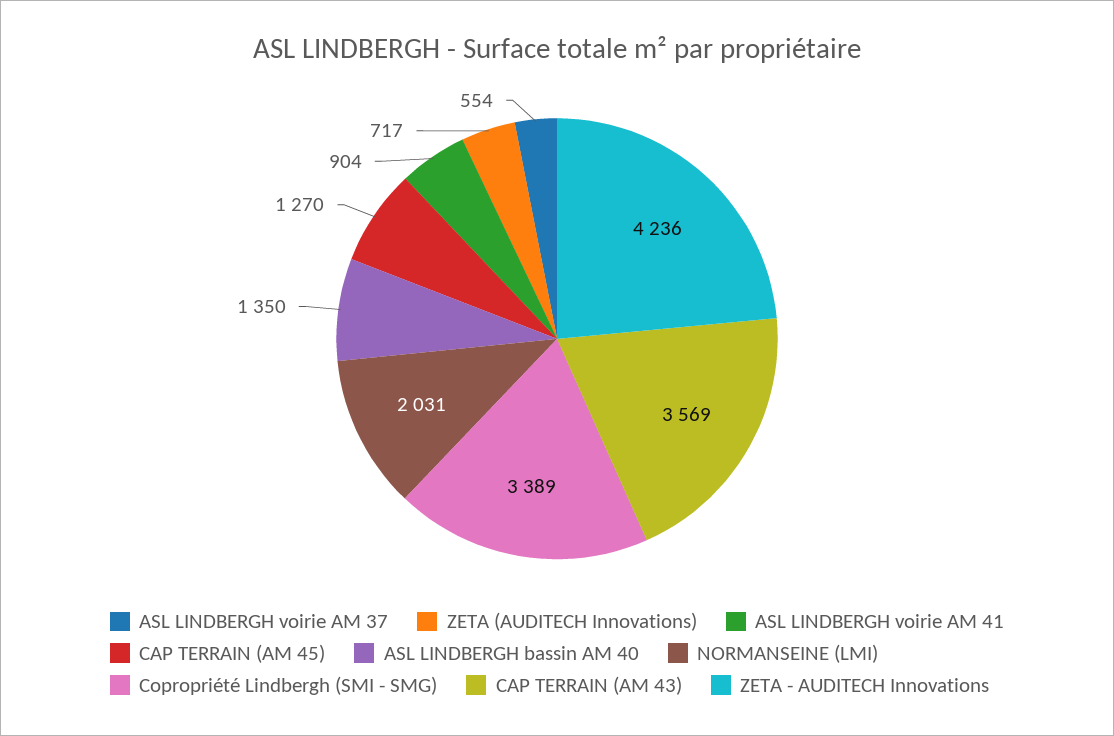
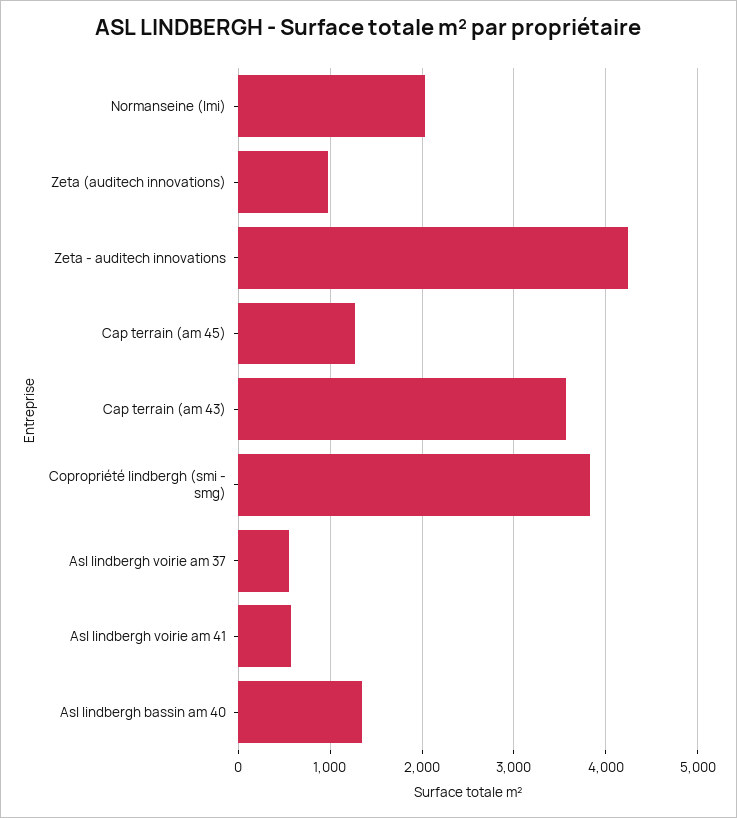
ZETA (AUDITECH Innovations): 717 -> 1000
ASL LINDBERGH voirie AM 41: 904 -> 600
Copropriété Lindbergh (SMI - SMG): 3389 -> 3800

